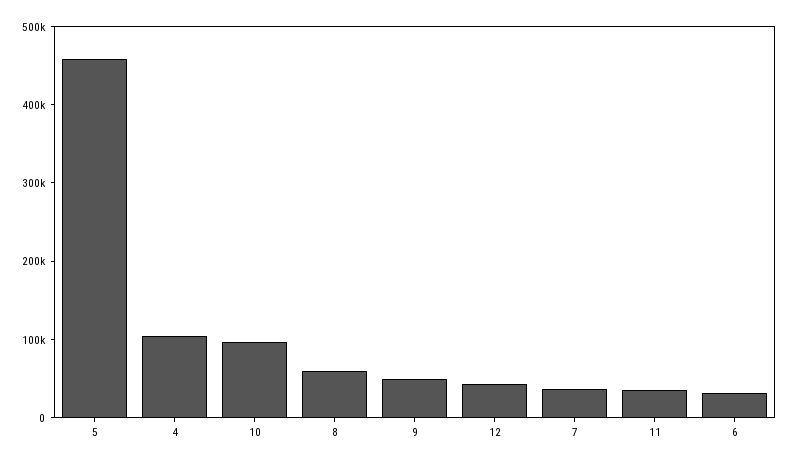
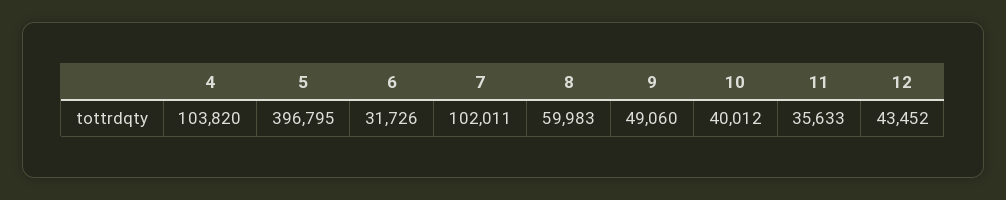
5: 460000 -> 396795
10: 100000 -> 40012
7: 40000 -> 102011

